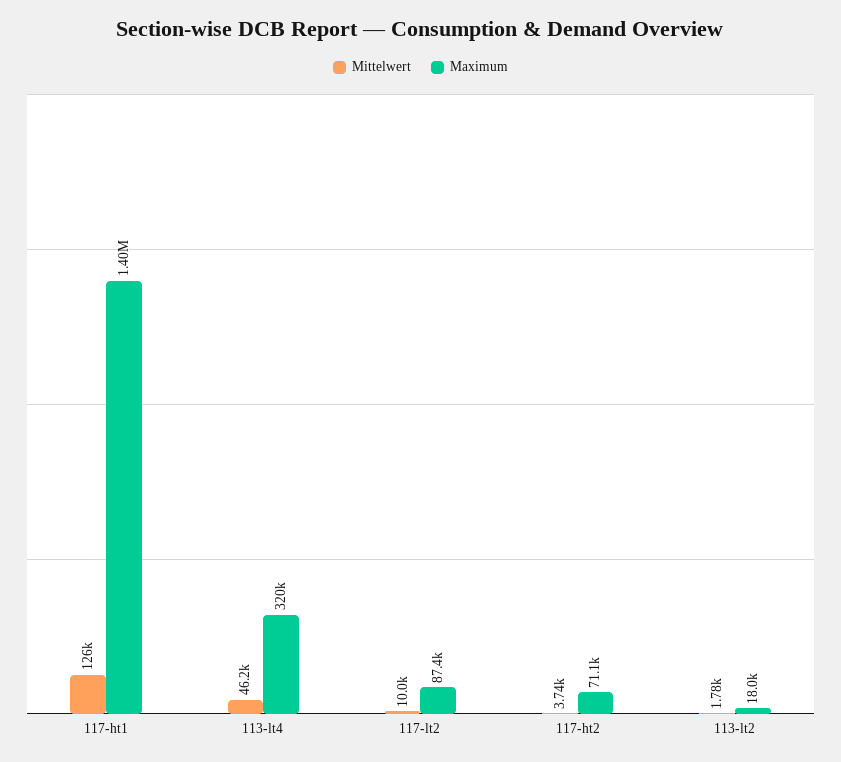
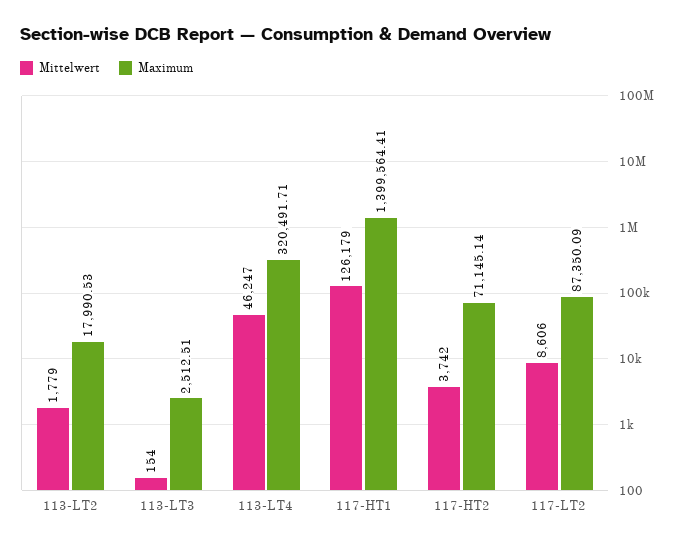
Mittelwert, 117-lt2: 10000 -> 8606
Mittelwert, 113-LT3: none -> 154
Maximum, 113-LT3: none -> 2512.51

